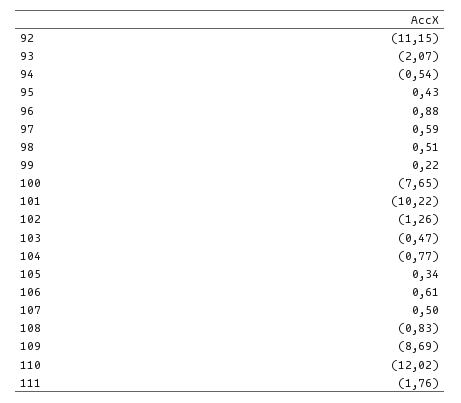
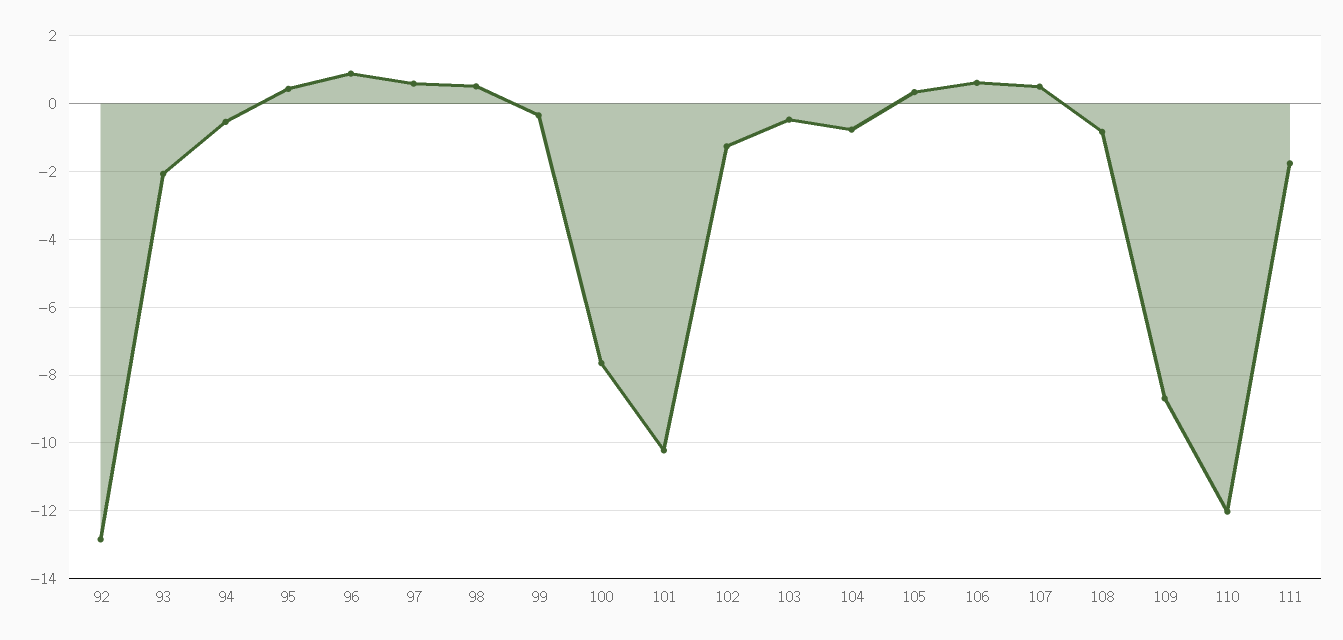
92: -11.15 -> -12.8
99: 0.22 -> -0.4

